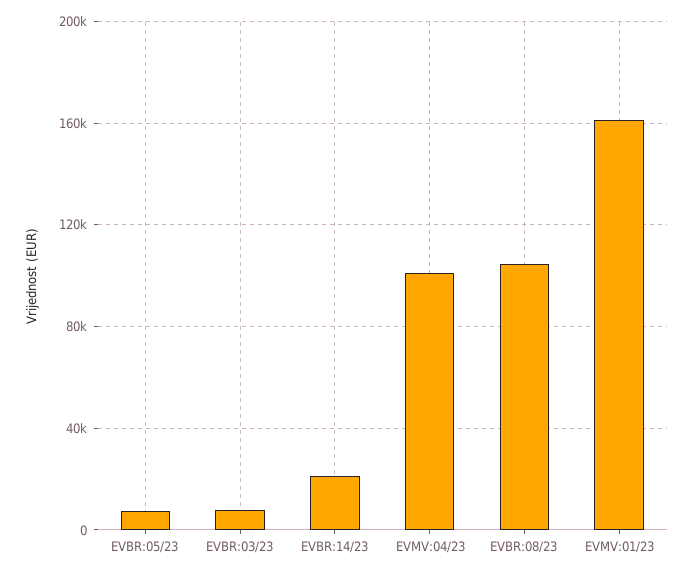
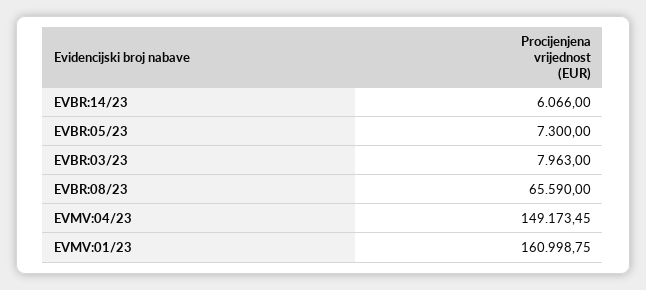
EVBR:14/23: 20000 -> 6066
EVMV:04/23: 100000 -> 149173.45
EVBR:08/23: 105000 -> 65590

